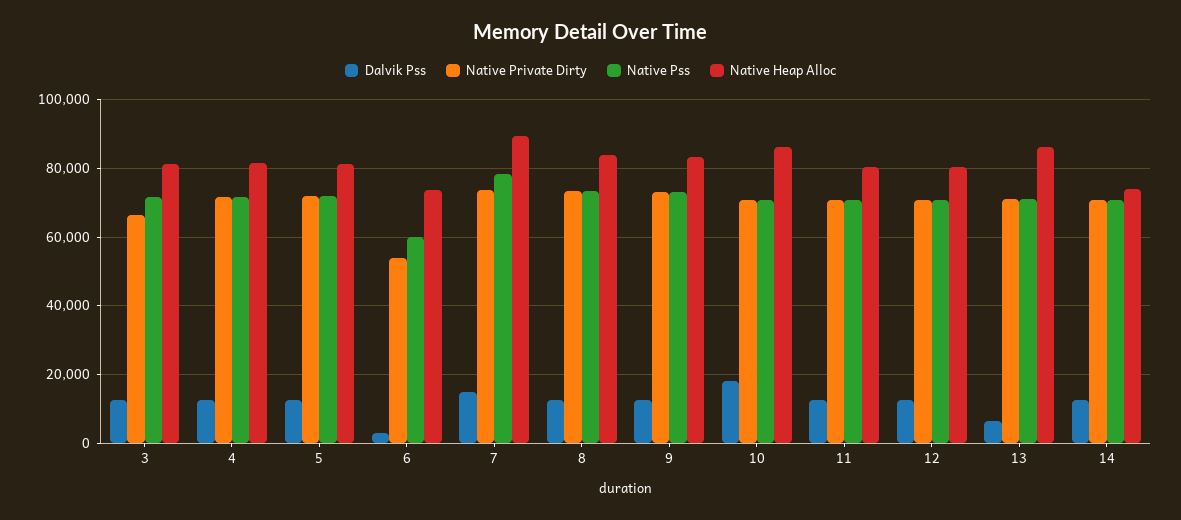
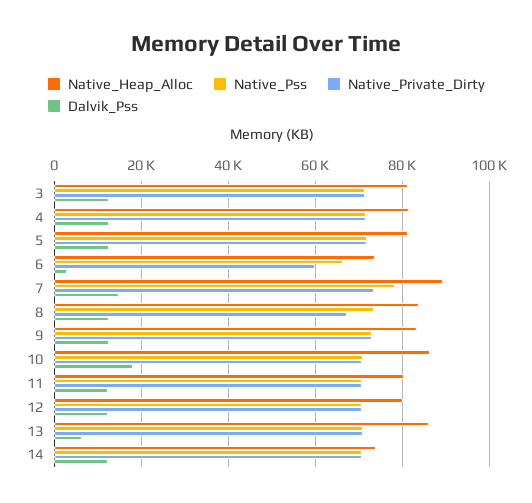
Native Private Dirty, 3: 66000 -> 72000
Native Private Dirty, 6: 54000 -> 60000
Native Pss, 6: 60000 -> 66000
Native Private Dirty, 8: 74000 -> 68000

